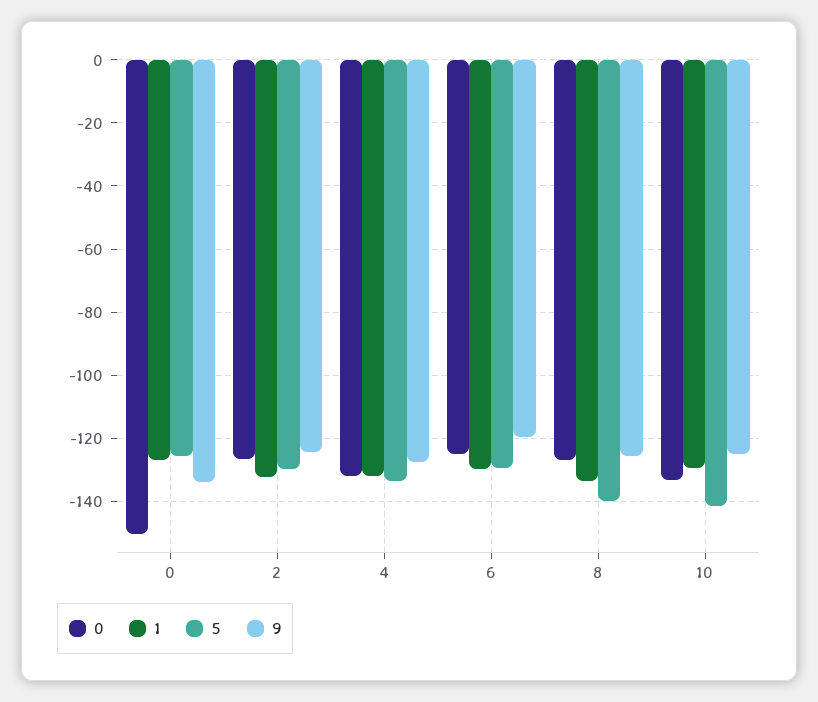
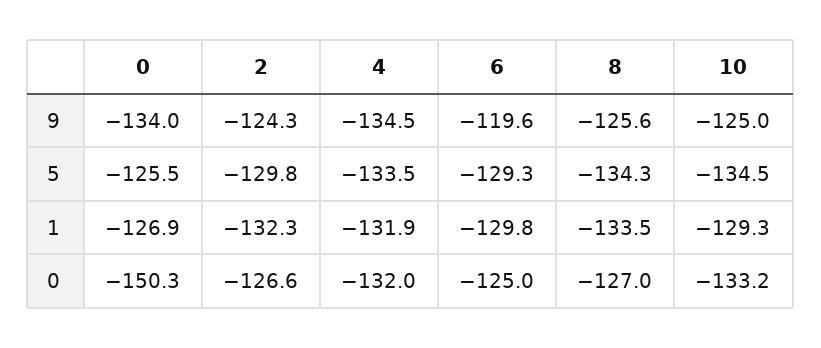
9, 4: -128 -> -134.5
5, 8: -140 -> -134.3
5, 10: -142 -> -134.5

